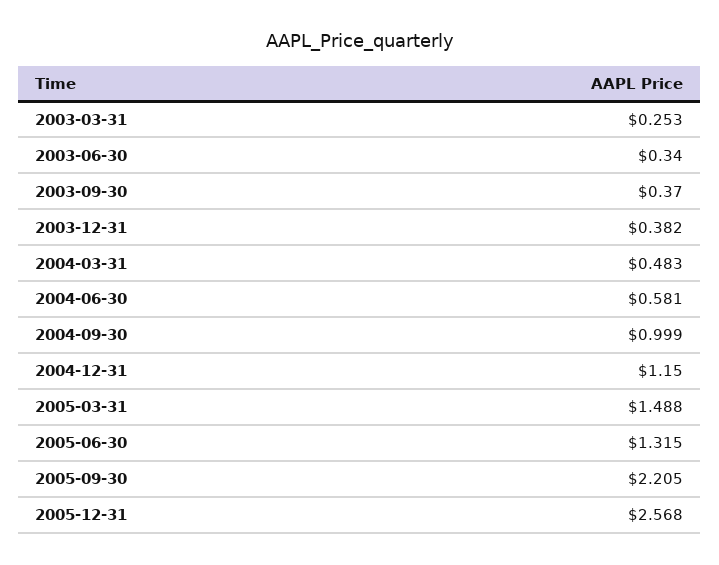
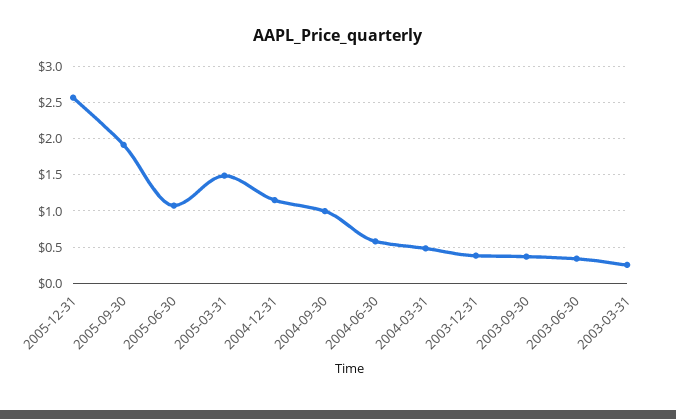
2005-06-30: 1.315 -> 1.1
2005-09-30: 2.205 -> 1.9

